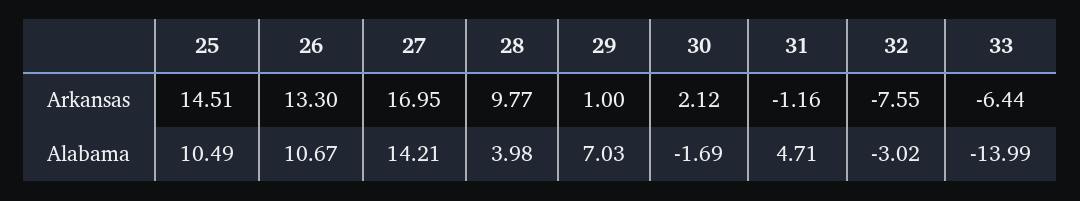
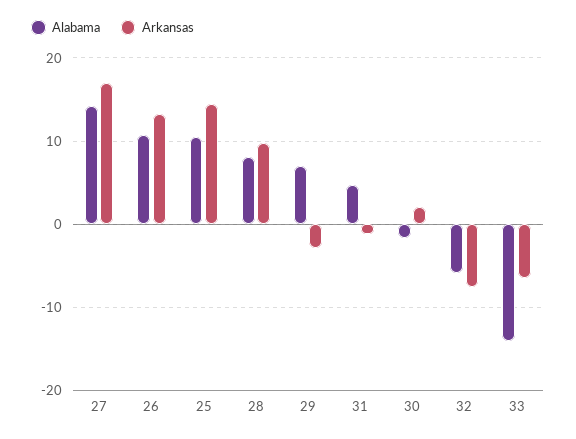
Arkansas, 29: 1 -> -3
Alabama, 28: 3.98 -> 8
Alabama, 32: -3.02 -> -6

